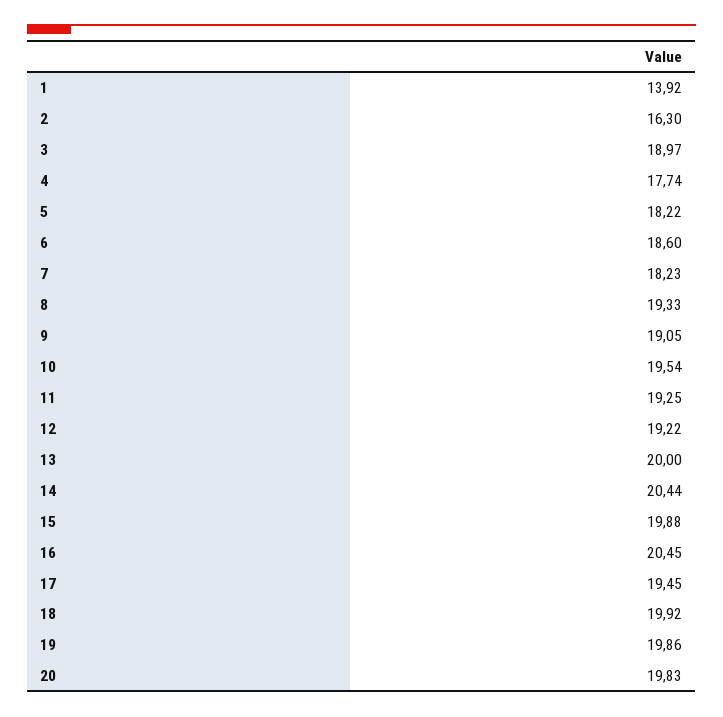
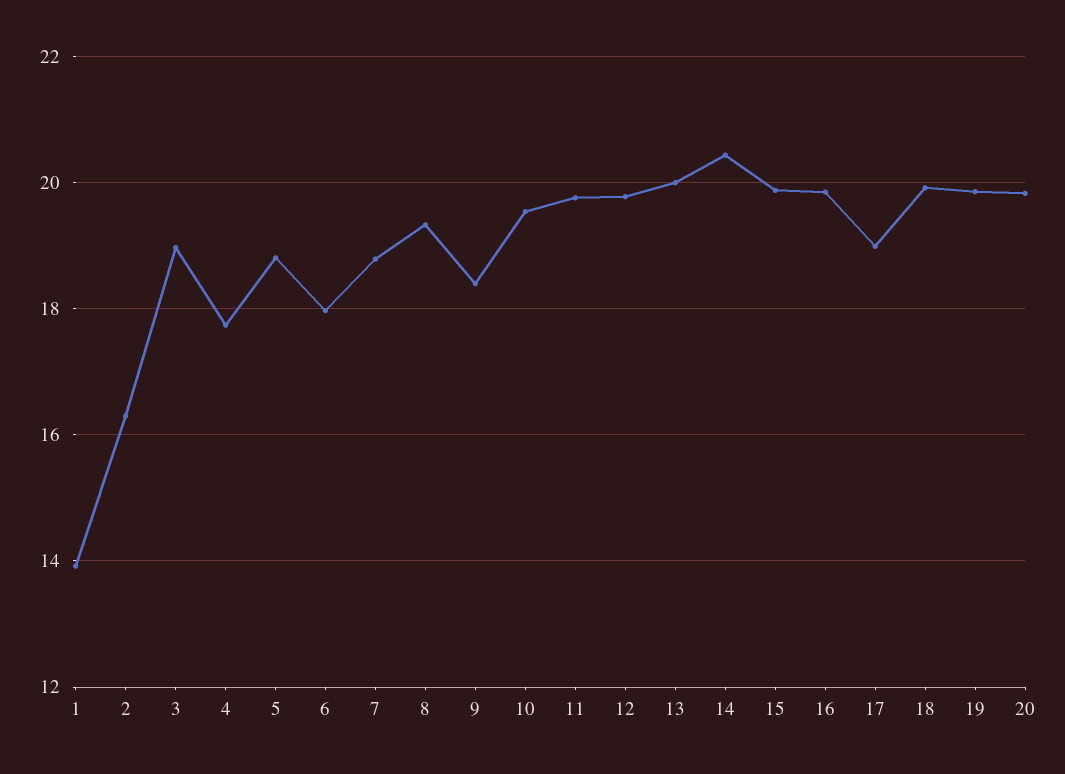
5: 18.22 -> 18.8
6: 18.6 -> 18
7: 18.23 -> 18.8
9: 19.05 -> 18.4
11: 19.25 -> 19.8
12: 19.22 -> 19.8
16: 20.45 -> 19.8
17: 19.45 -> 19

